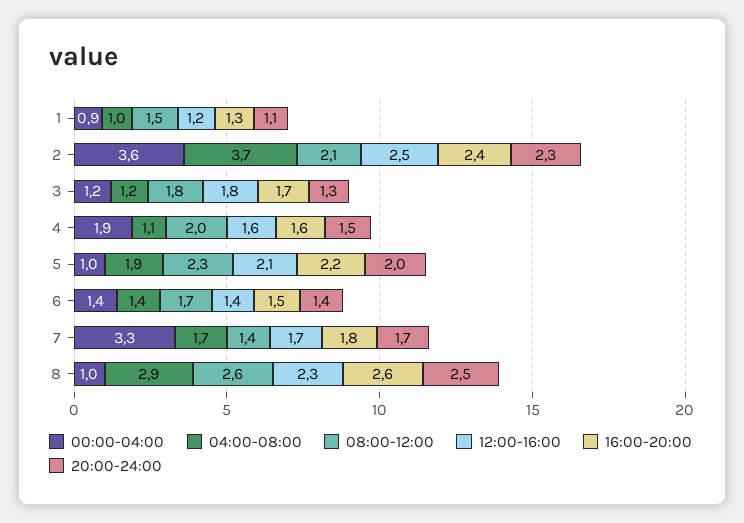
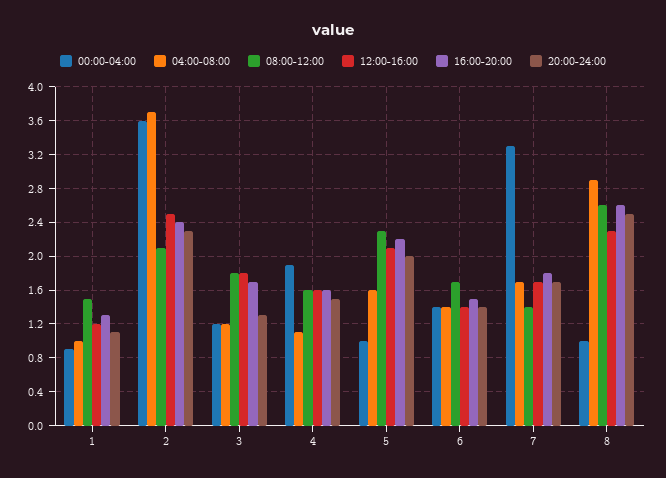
08:00-12:00, 4: 2 -> 1.6
04:00-08:00, 5: 1.9 -> 1.6

